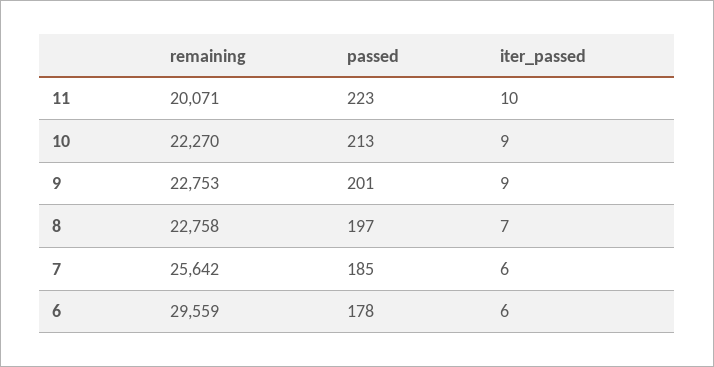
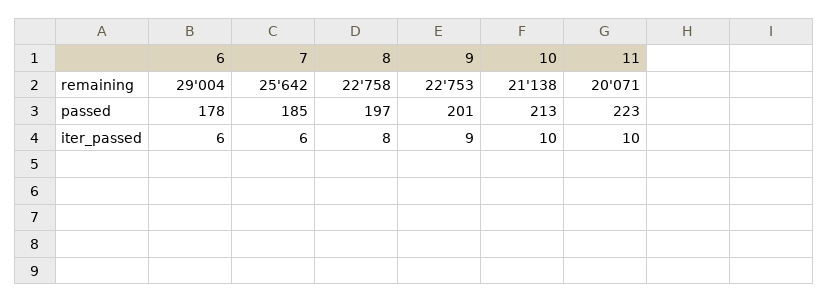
remaining, 10: 22270 -> 21138
iter_passed, 10: 9 -> 10
iter_passed, 8: 7 -> 8
remaining, 6: 29559 -> 29004

